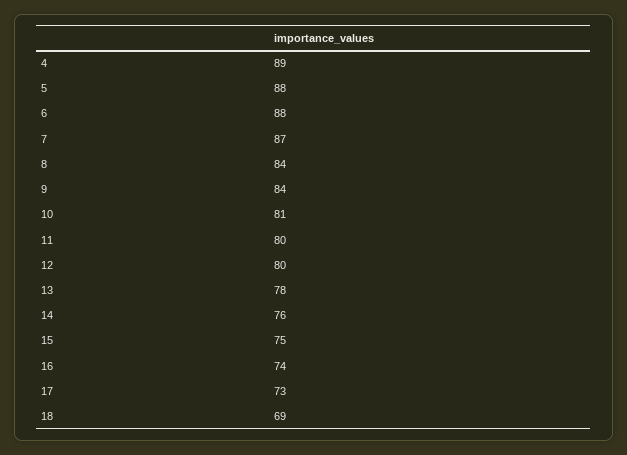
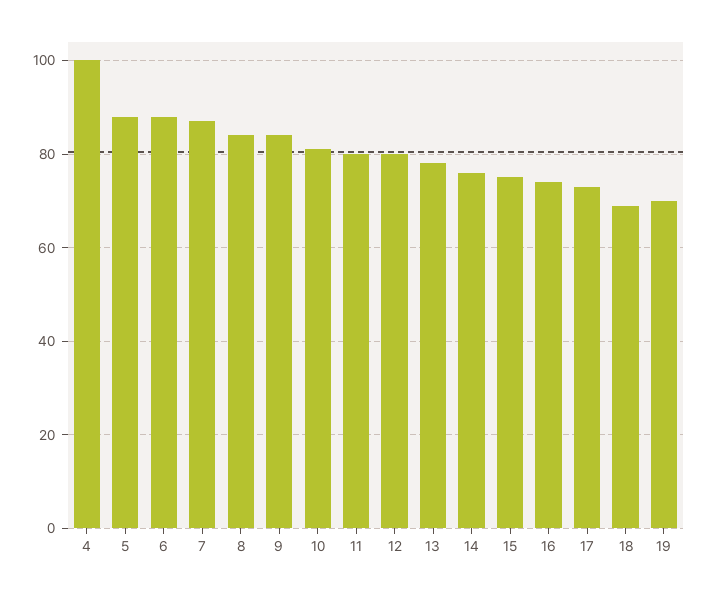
4: 89 -> 100
19: none -> 70

